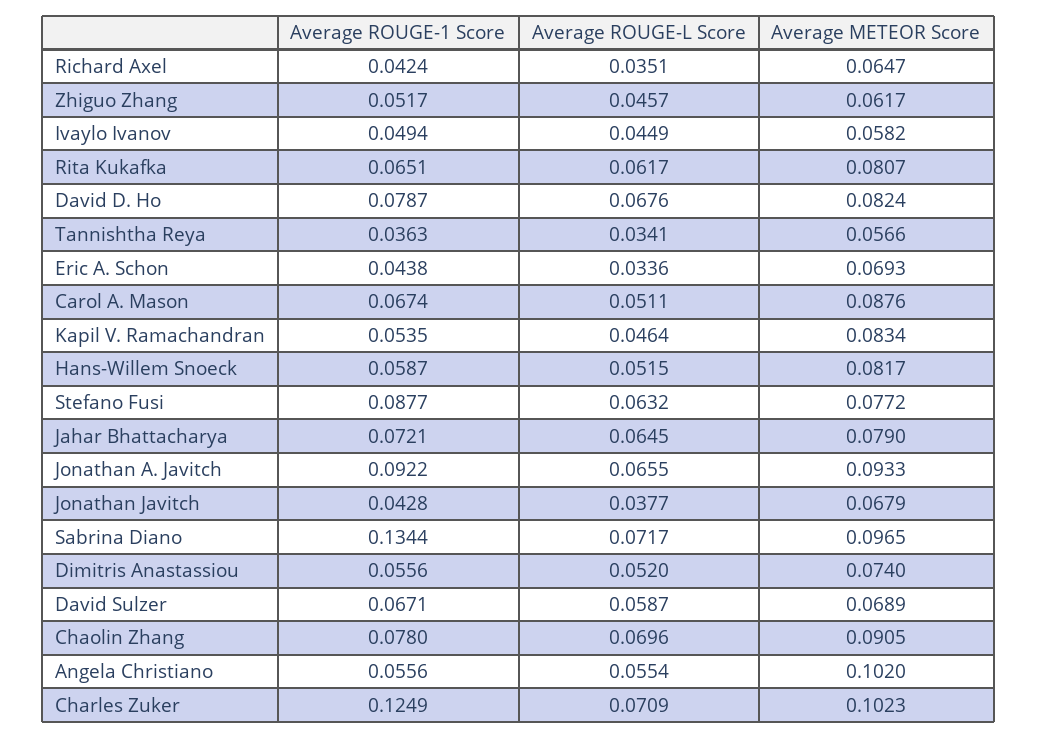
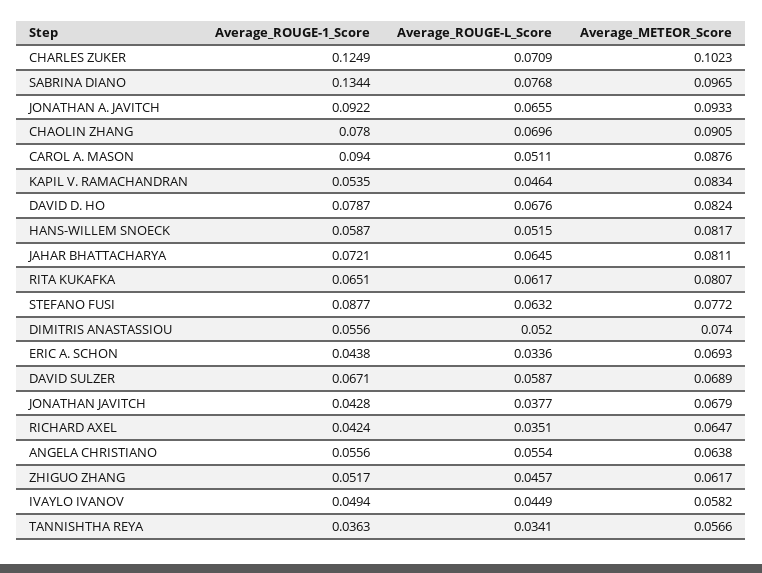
Average ROUGE-1 Score, Carol A. Mason: 0.0674 -> 0.094
Average METEOR Score, Jahar Bhattacharya: 0.079 -> 0.0811
Average ROUGE-L Score, Sabrina Diano: 0.0717 -> 0.0768
Average METEOR Score, Angela Christiano: 0.102 -> 0.0638

